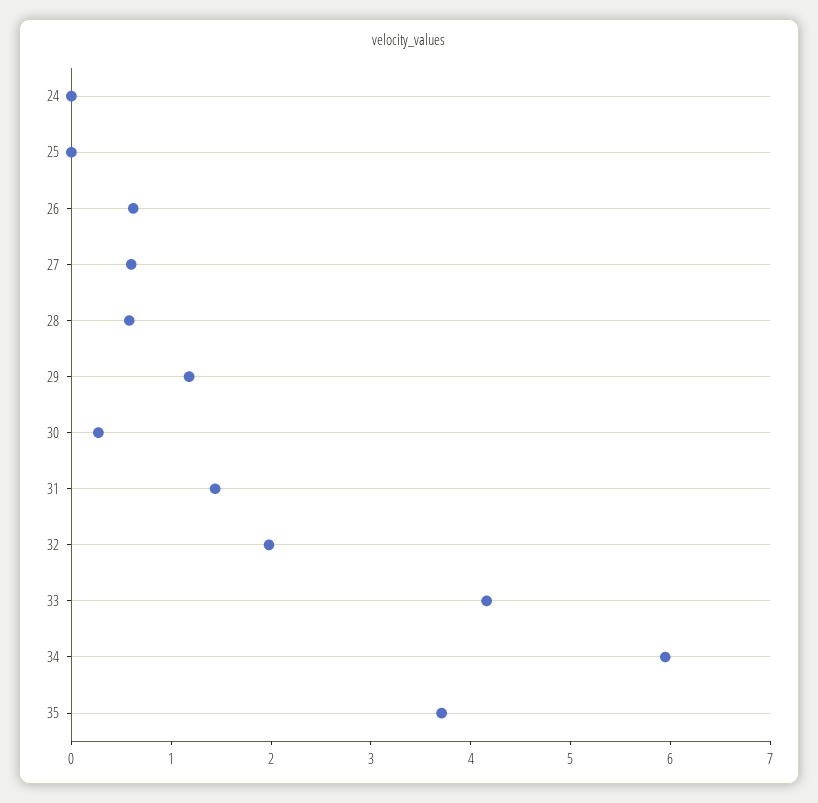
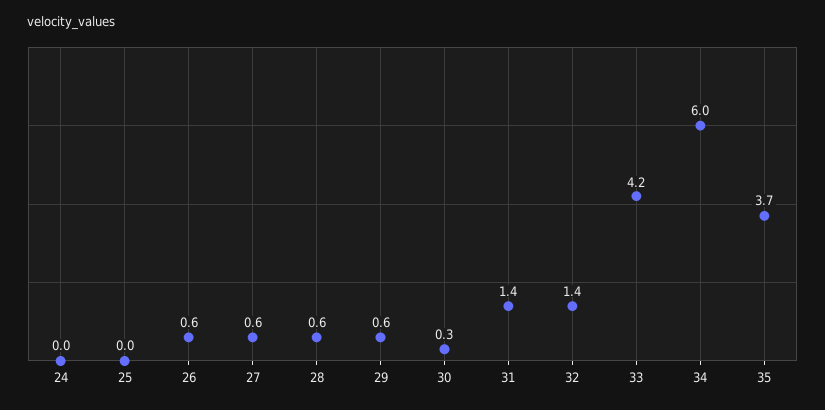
29: 1.2 -> 0.6
32: 2 -> 1.4

